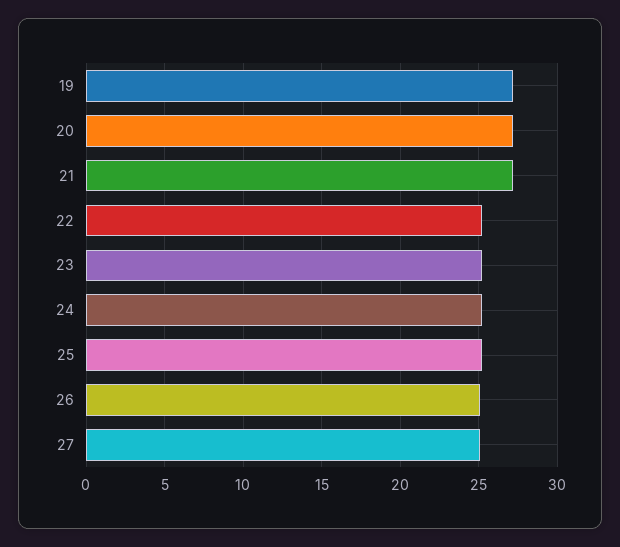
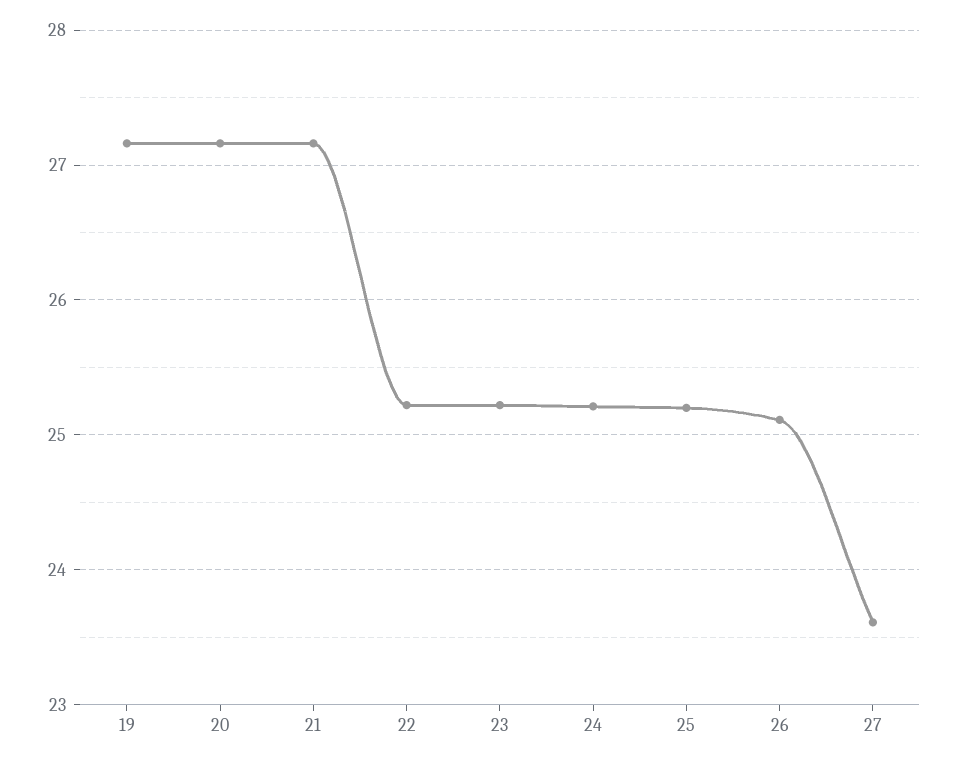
27: 25 -> 23.6

